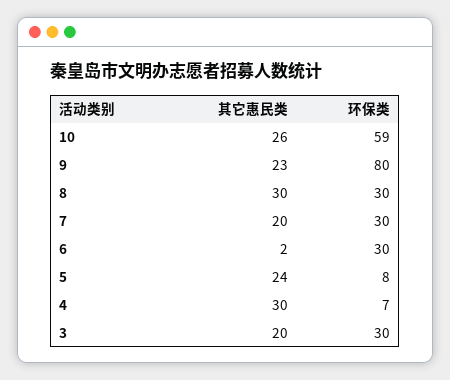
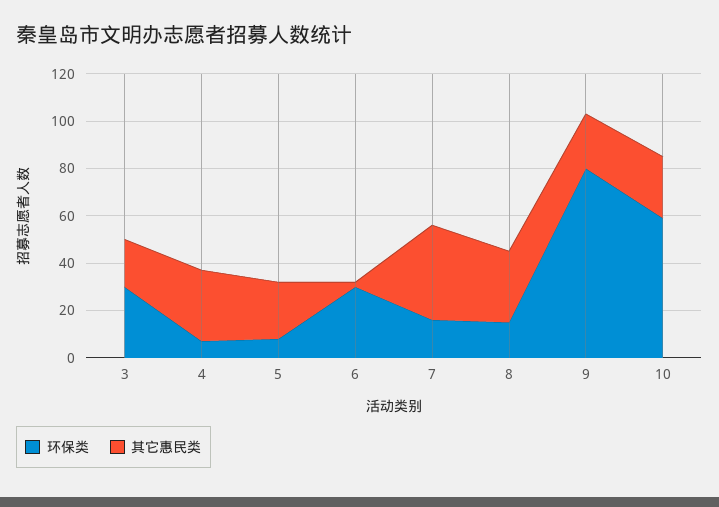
环保类, 8: 30 -> 15
其它惠民类, 7: 20 -> 40
环保类, 7: 30 -> 15

